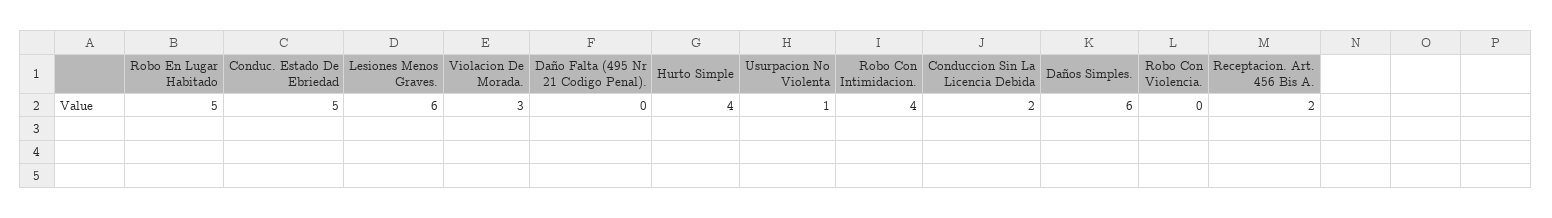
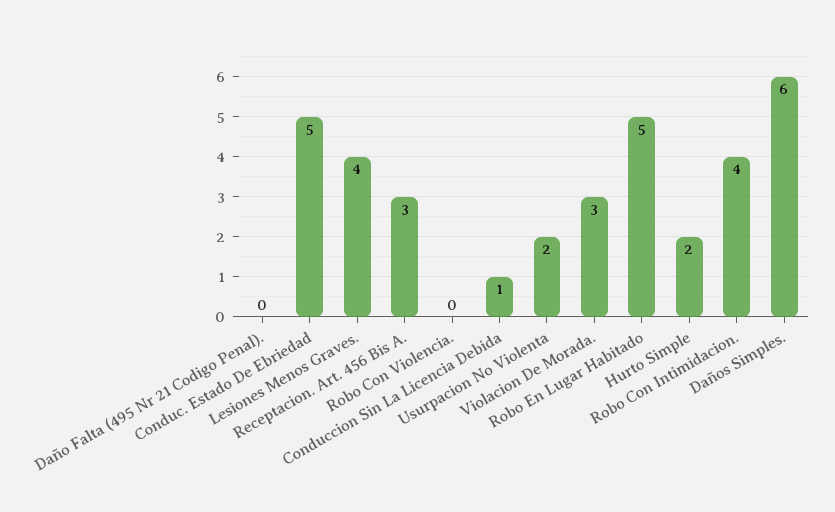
Lesiones Menos Graves.: 6 -> 4
Hurto Simple: 4 -> 2
Usurpacion No Violenta: 1 -> 2
Conduccion Sin La Licencia Debida: 2 -> 1
Receptacion. Art. 456 Bis A.: 2 -> 3

